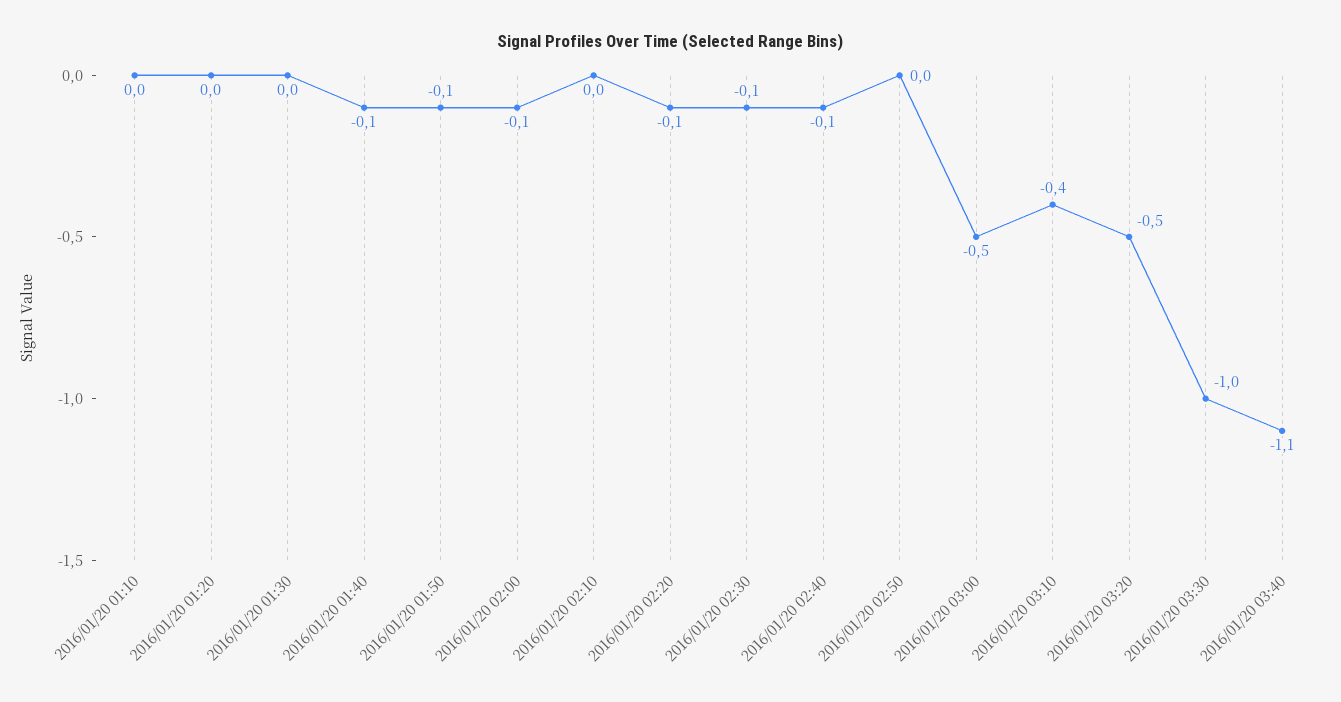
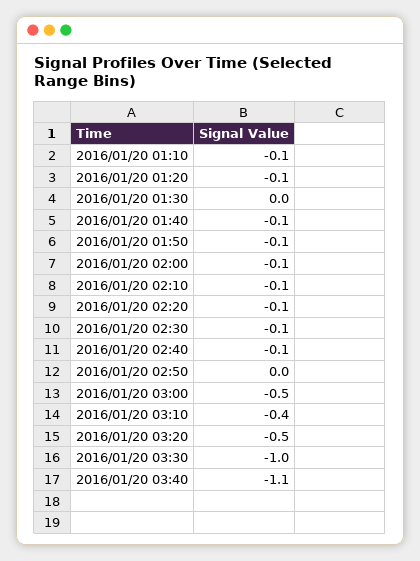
2016/01/20 01:10: 0 -> -0.1
2016/01/20 01:20: 0 -> -0.1
2016/01/20 02:10: 0 -> -0.1

